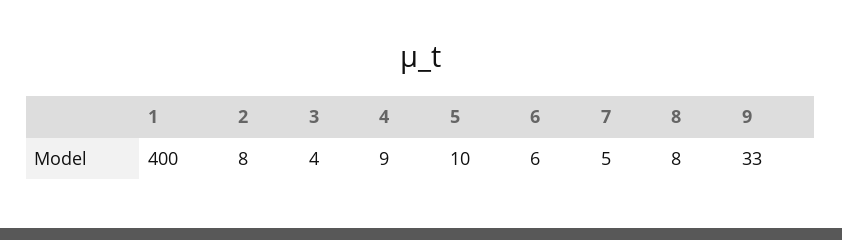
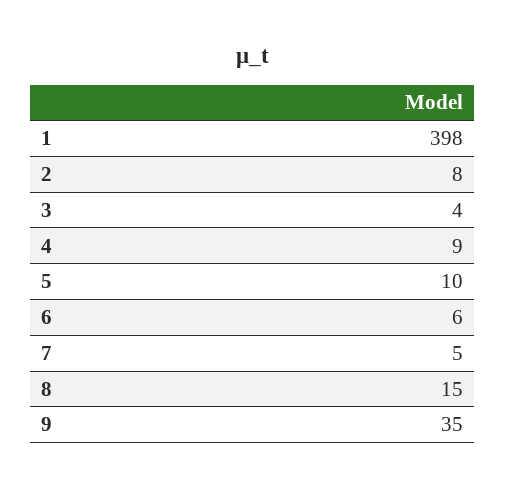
1: 400 -> 398
8: 8 -> 15
9: 33 -> 35

